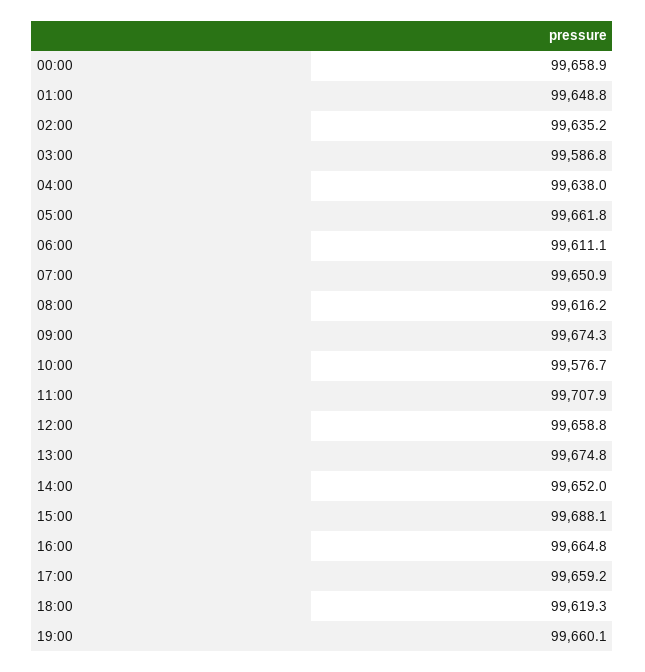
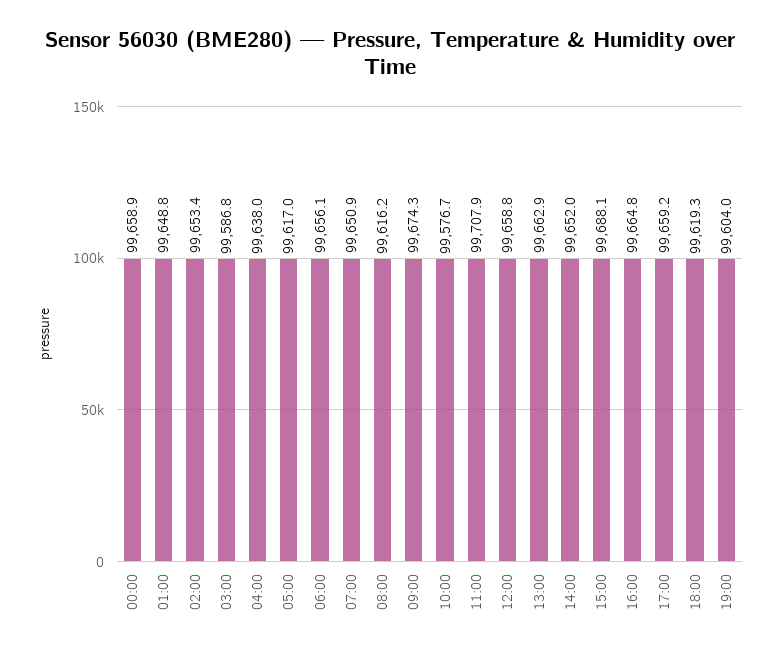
02:00: 99635.2 -> 99653.4
05:00: 99661.8 -> 99617
06:00: 99611.1 -> 99656.1
13:00: 99674.8 -> 99662.9
19:00: 99660.1 -> 99604

